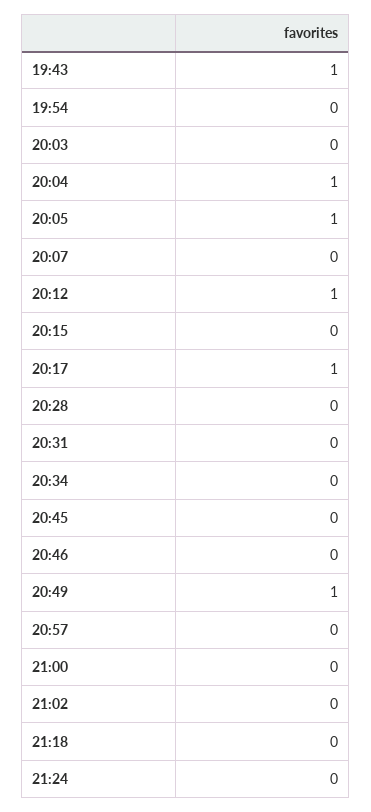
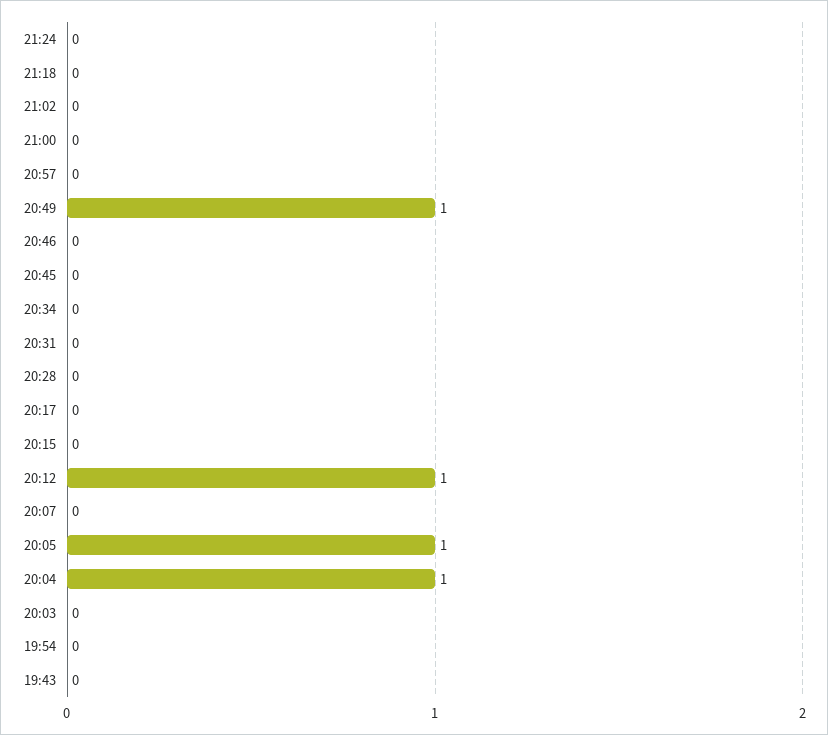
19:43: 1 -> 0
20:17: 1 -> 0

